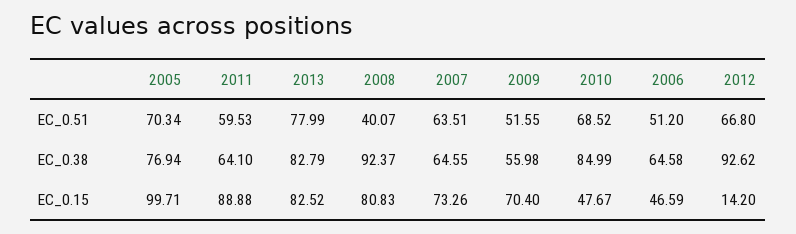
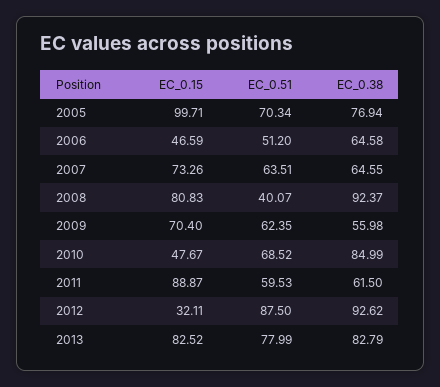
2009, EC_0.51: 51.55 -> 62.35
2012, EC_0.51: 66.8 -> 87.5
2011, EC_0.38: 64.1 -> 61.5
2011, EC_0.15: 88.88 -> 88.87
2012, EC_0.15: 14.2 -> 32.11

